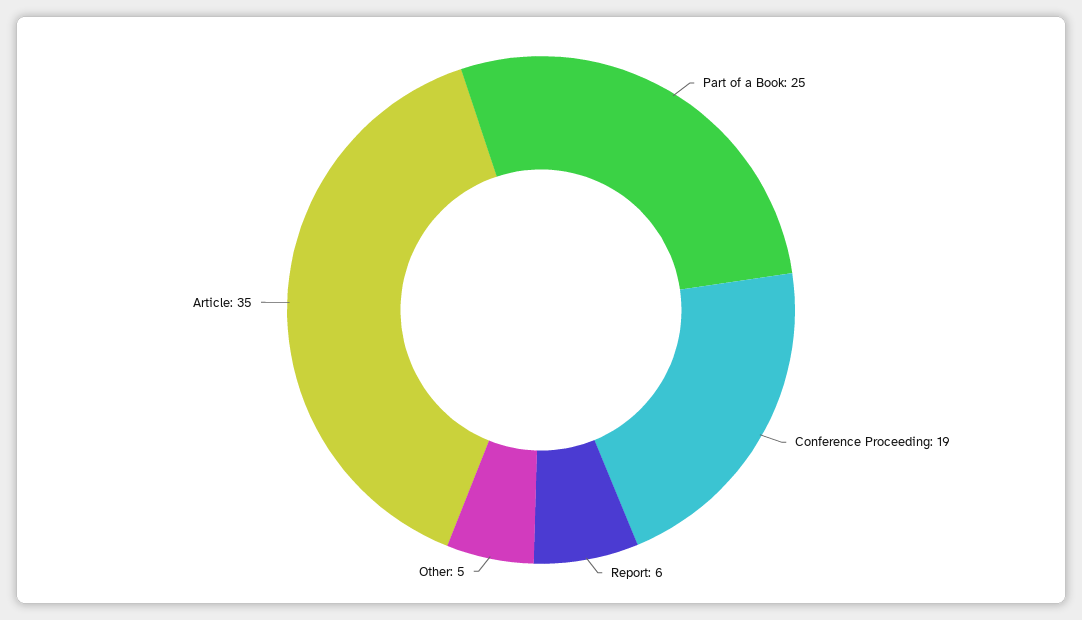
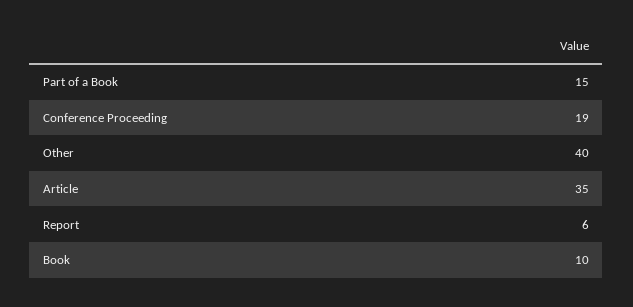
Part of a Book: 25 -> 15
Other: 5 -> 40
Book: none -> 10

